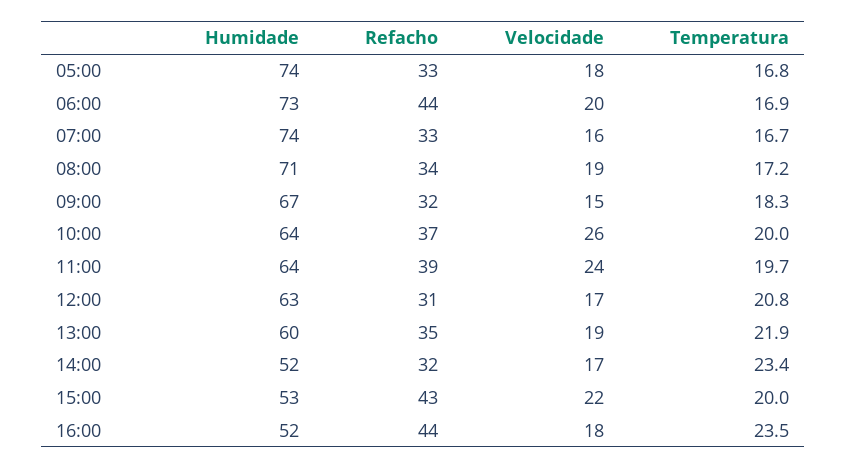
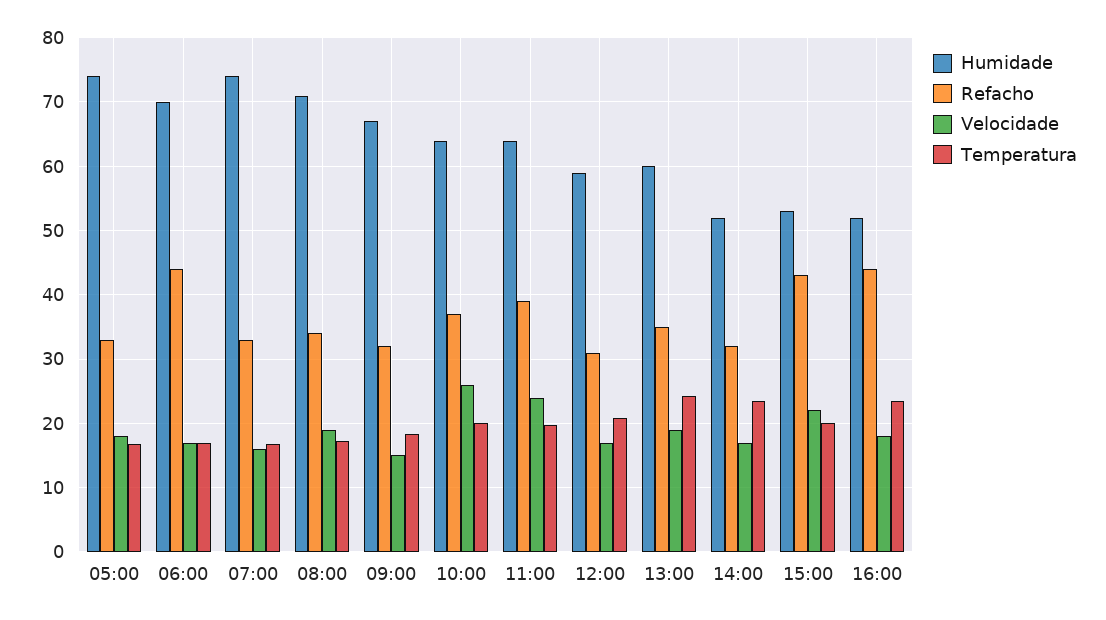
Humidade, 06:00: 73 -> 70
Velocidade, 06:00: 20 -> 17
Humidade, 12:00: 63 -> 59
Temperatura, 13:00: 21.9 -> 24

